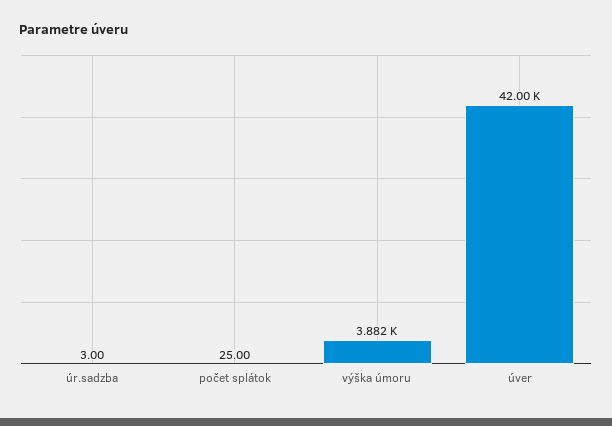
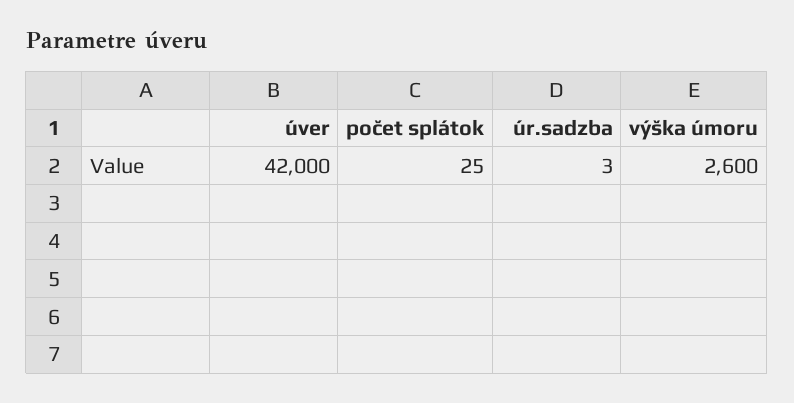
výška úmoru: 3882 -> 2600

